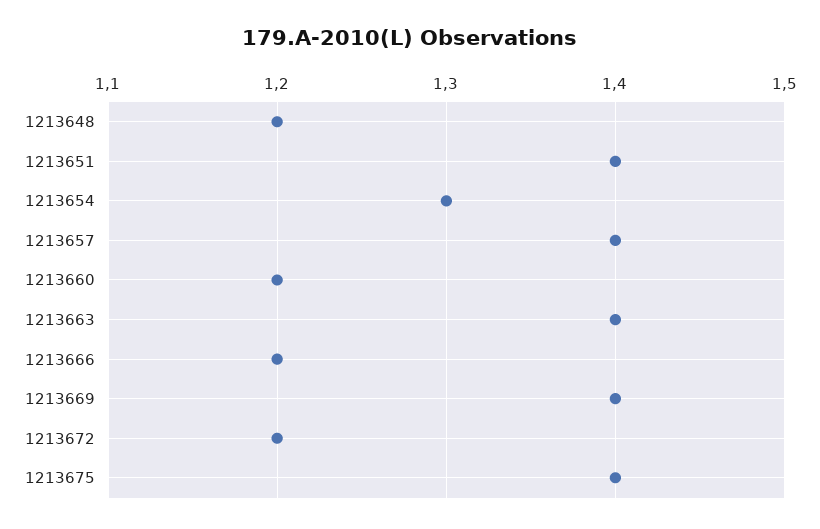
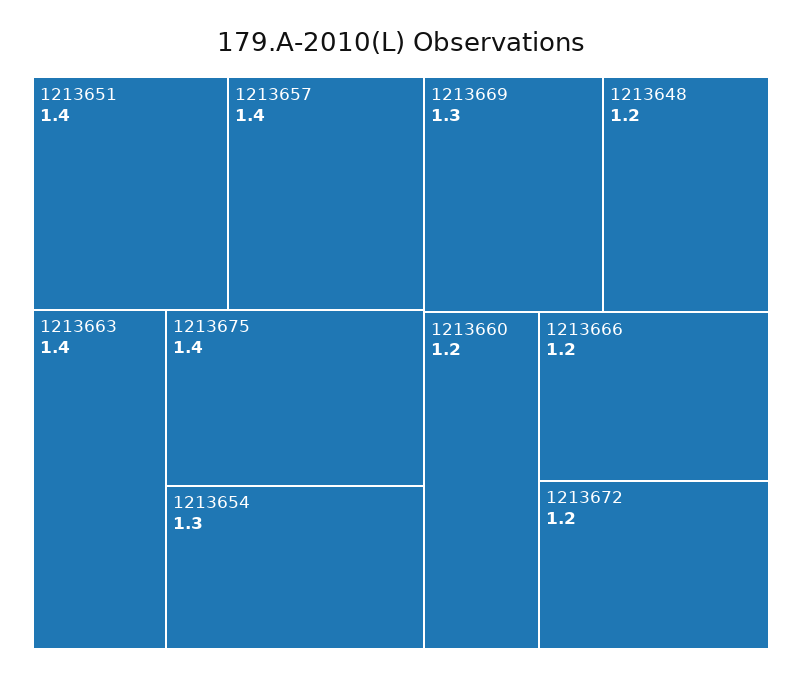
1213669: 1.4 -> 1.3

